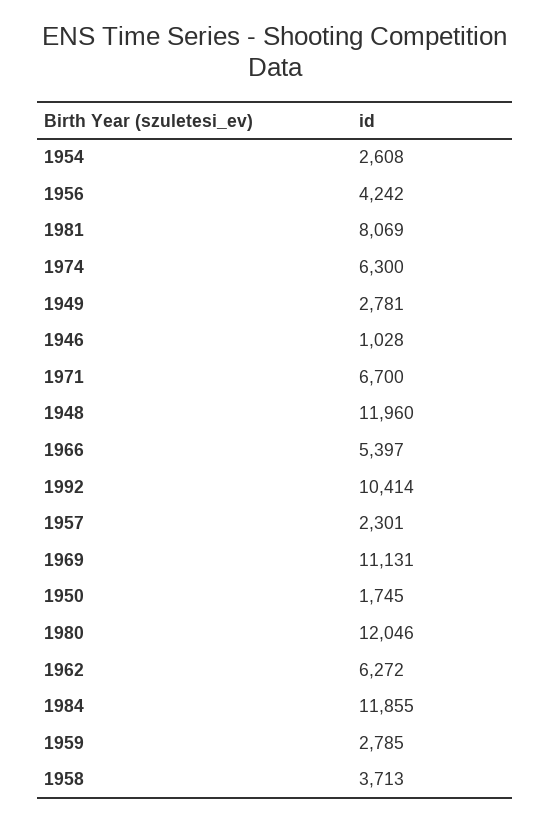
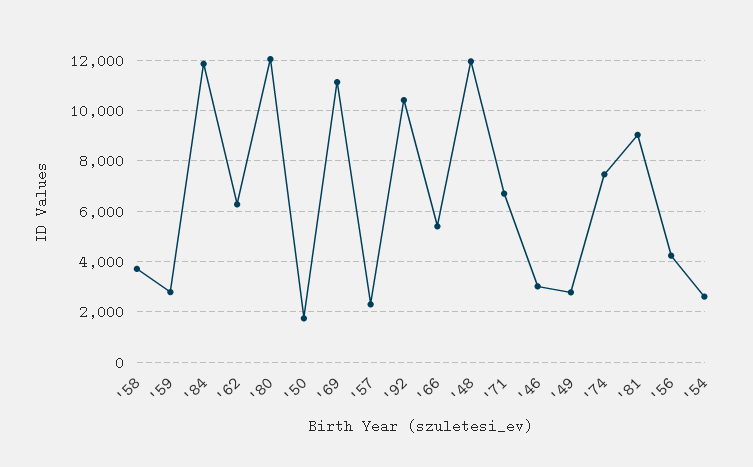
1981: 8069 -> 9000
1974: 6300 -> 7500
1946: 1028 -> 3000

